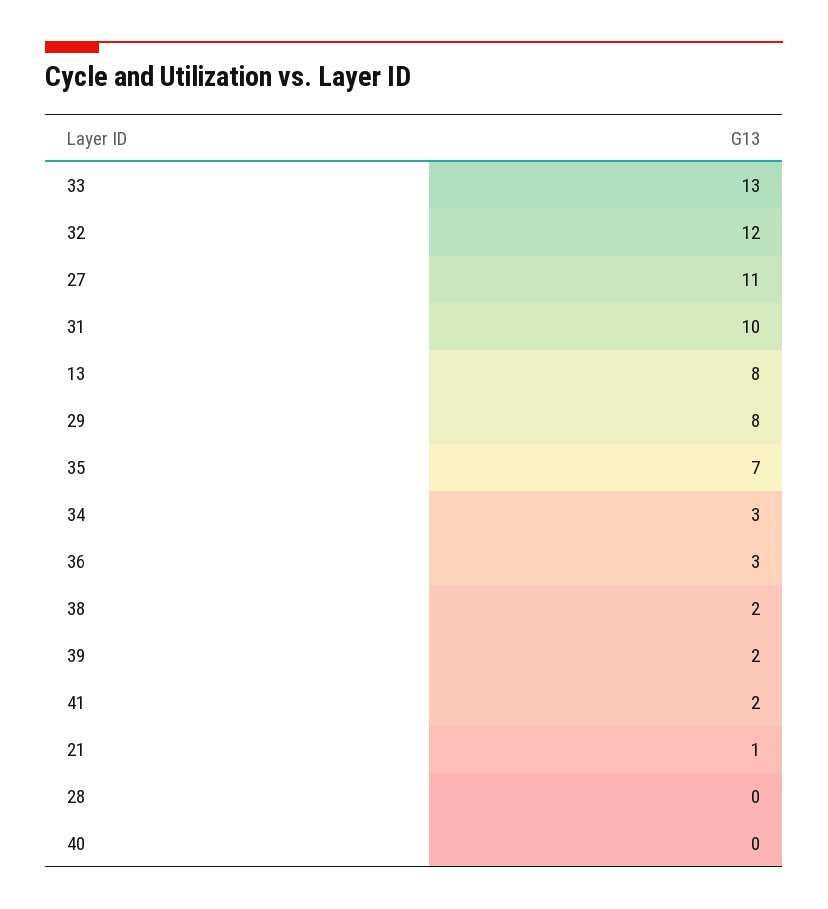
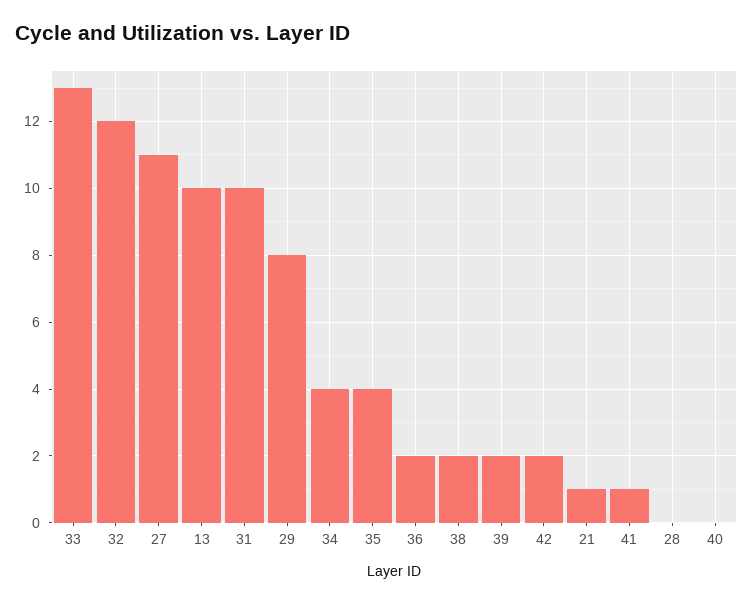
13: 8 -> 10
35: 7 -> 4
34: 3 -> 4
36: 3 -> 2
41: 2 -> 1
42: none -> 2

